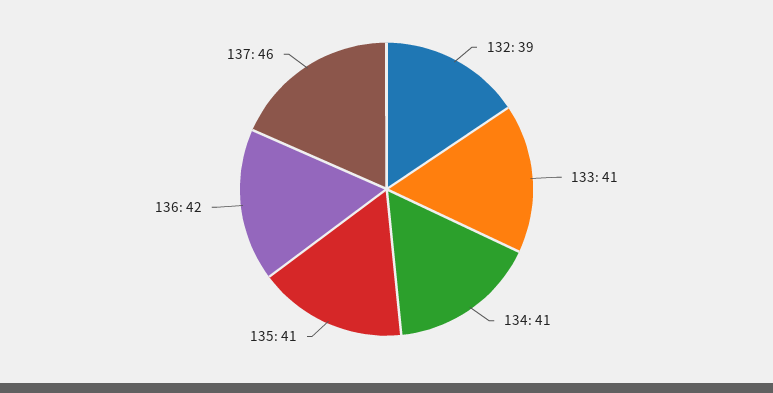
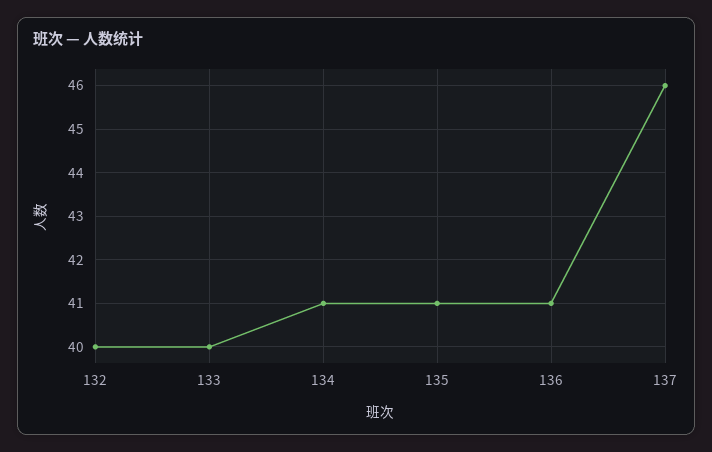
132: 39 -> 40
133: 41 -> 40
136: 42 -> 41

